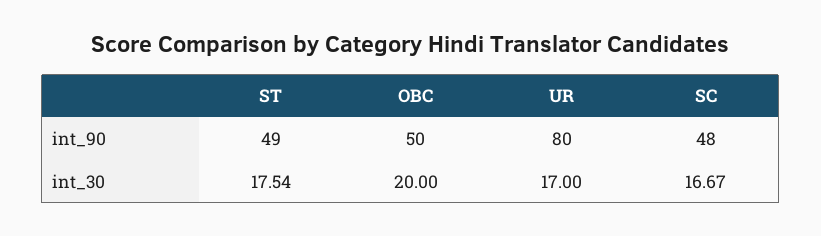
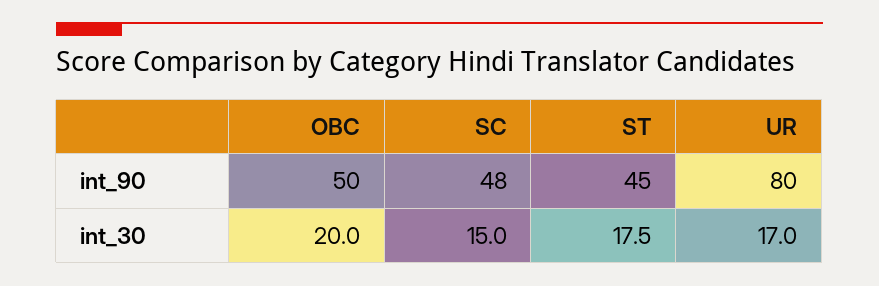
ST, int_90: 49 -> 45
SC, int_30: 16.67 -> 15

